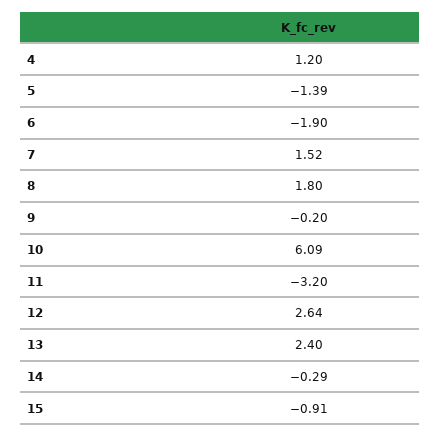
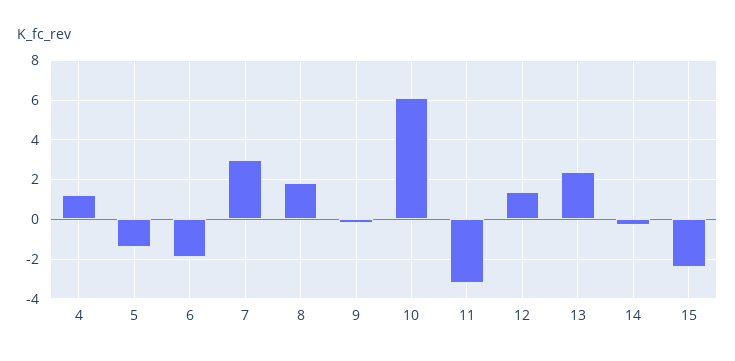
7: 1.52 -> 3
12: 2.64 -> 1.5
15: -0.91 -> -2.5

